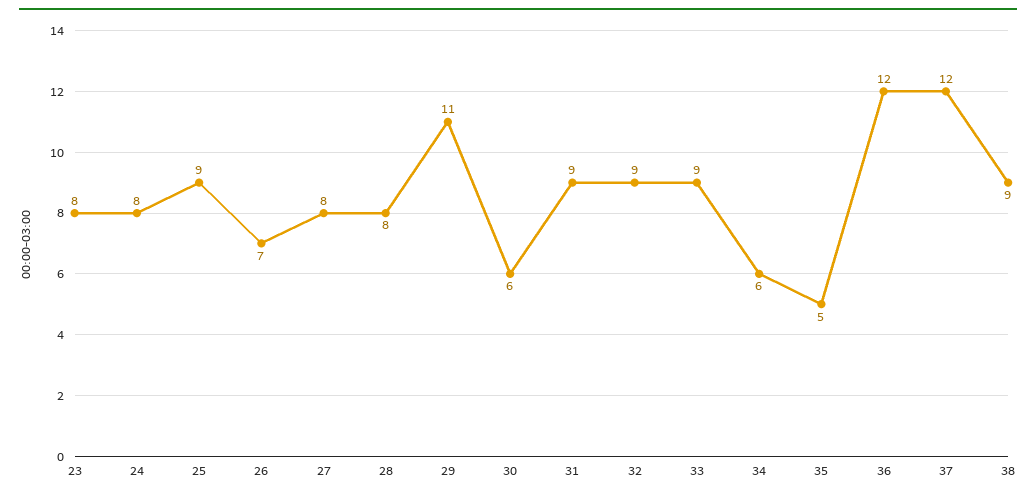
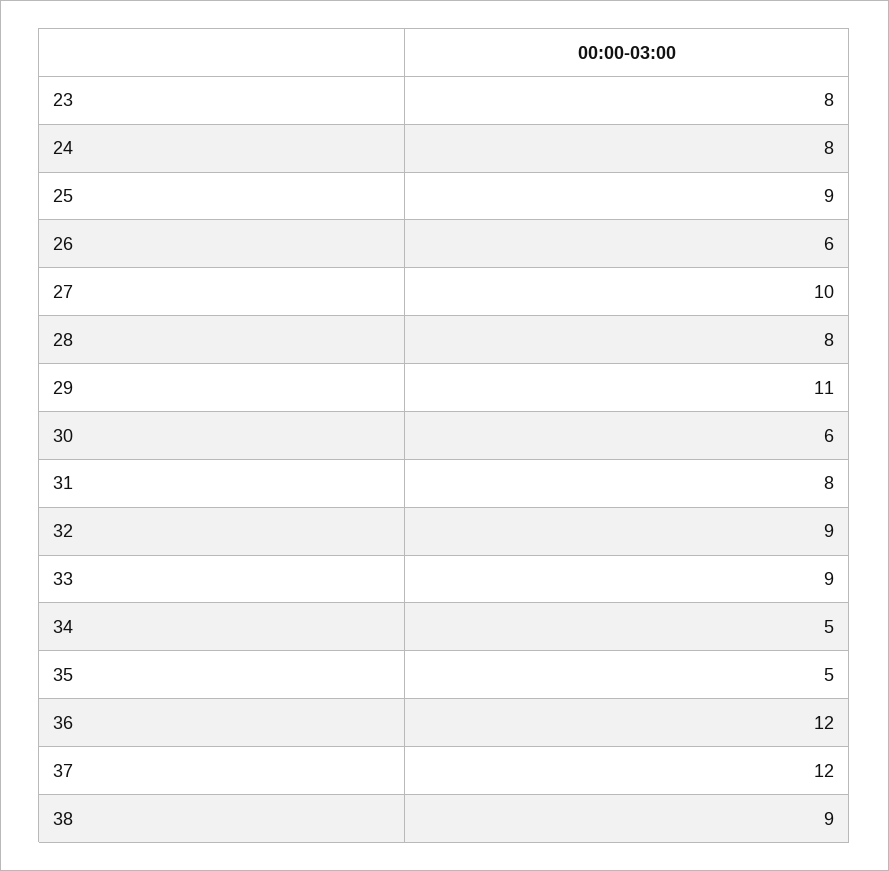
26: 7 -> 6
27: 8 -> 10
31: 9 -> 8
34: 6 -> 5

